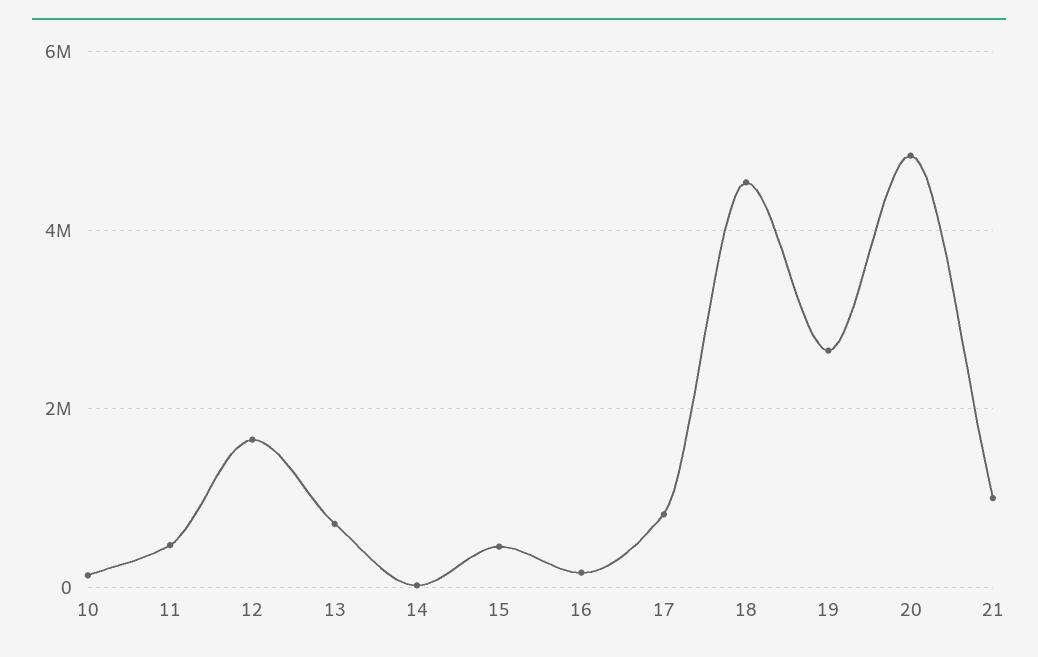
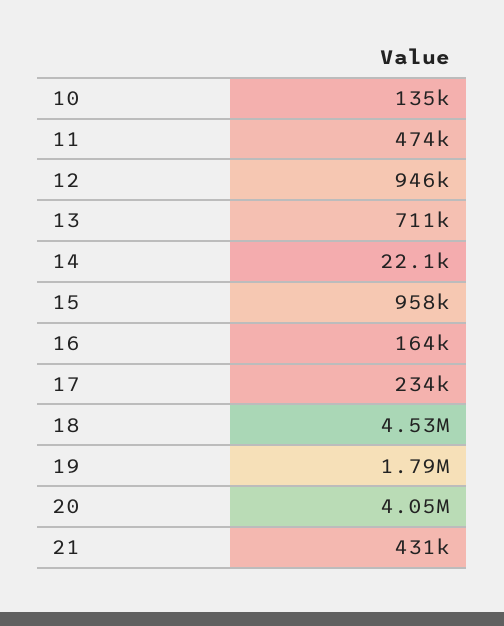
12: 1600000 -> 946000
15: 400000 -> 958000
17: 800000 -> 234000
19: 2600000 -> 1790000
20: 4800000 -> 4050000
21: 1000000 -> 431000

